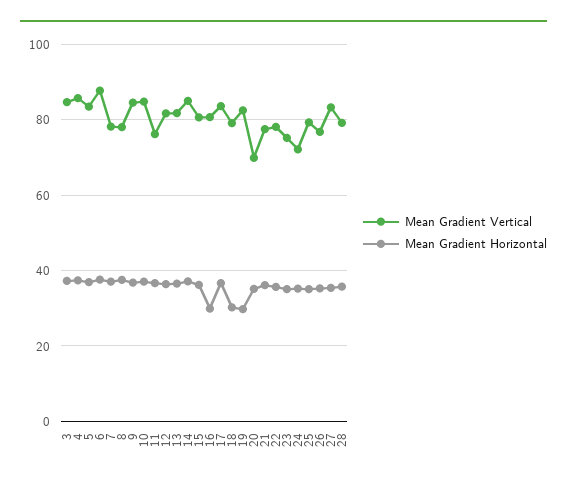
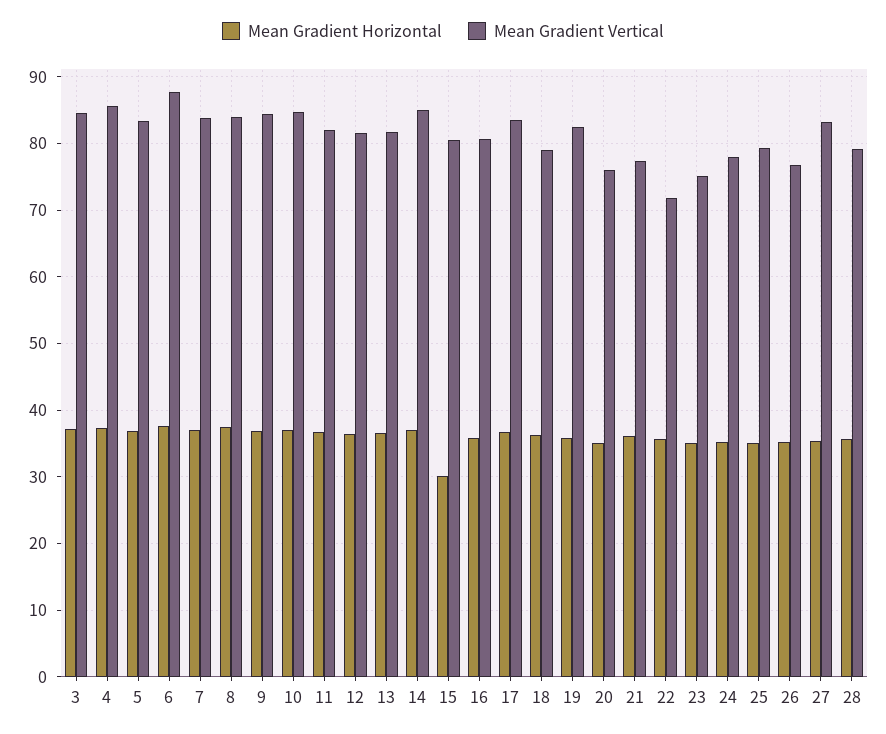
Mean Gradient Vertical, 7: 78 -> 84
Mean Gradient Vertical, 8: 78 -> 84
Mean Gradient Vertical, 11: 76 -> 82
Mean Gradient Horizontal, 15: 36 -> 30
Mean Gradient Horizontal, 16: 30 -> 36
Mean Gradient Horizontal, 18: 30 -> 36
Mean Gradient Horizontal, 19: 30 -> 36
Mean Gradient Vertical, 20: 70 -> 76
Mean Gradient Vertical, 22: 78 -> 72
Mean Gradient Vertical, 24: 72 -> 78

